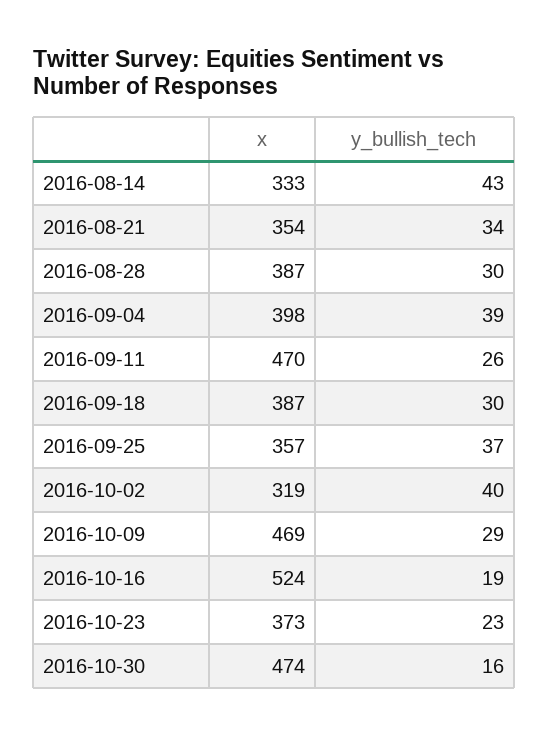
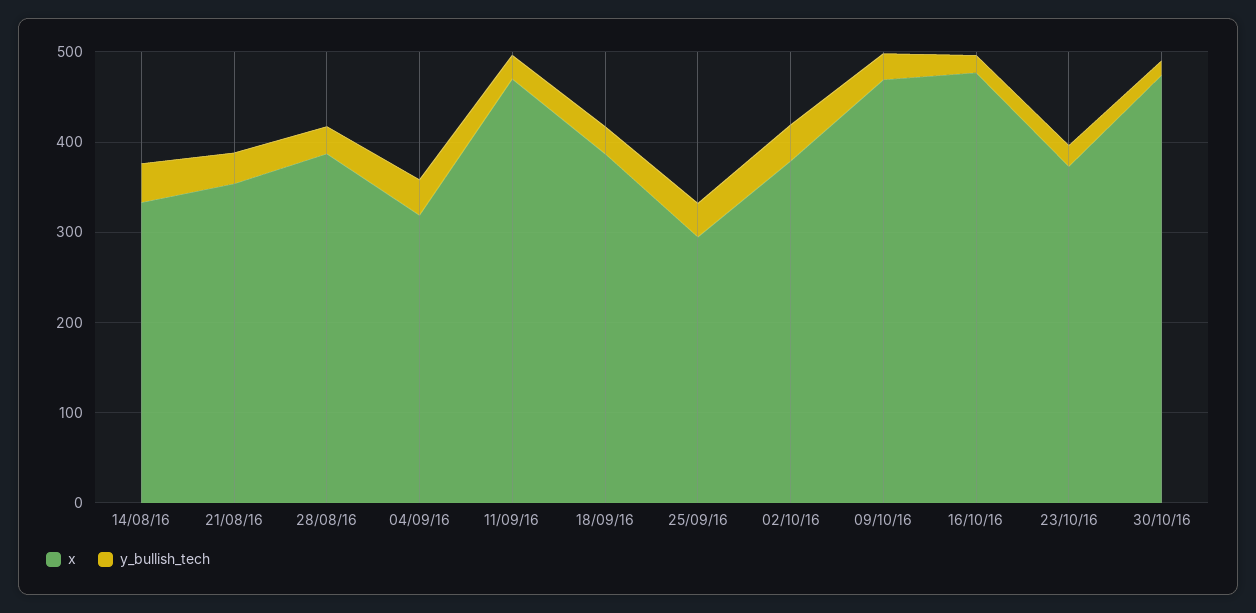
x, 2016-09-04: 398 -> 320
x, 2016-09-25: 357 -> 300
x, 2016-10-02: 319 -> 380
x, 2016-10-16: 524 -> 480

